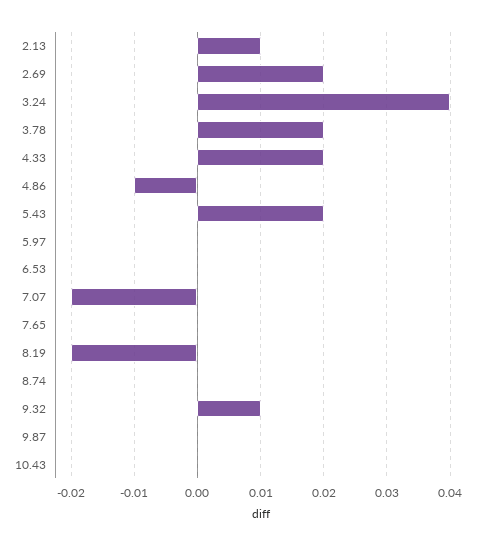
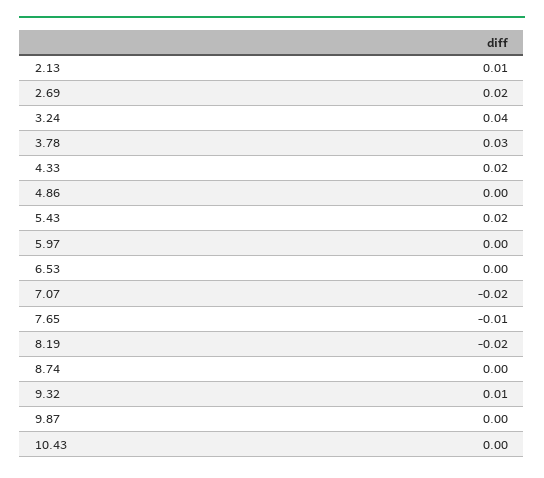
3.78: 0.02 -> 0.03
4.86: -0.01 -> 0
7.65: 0 -> -0.01

